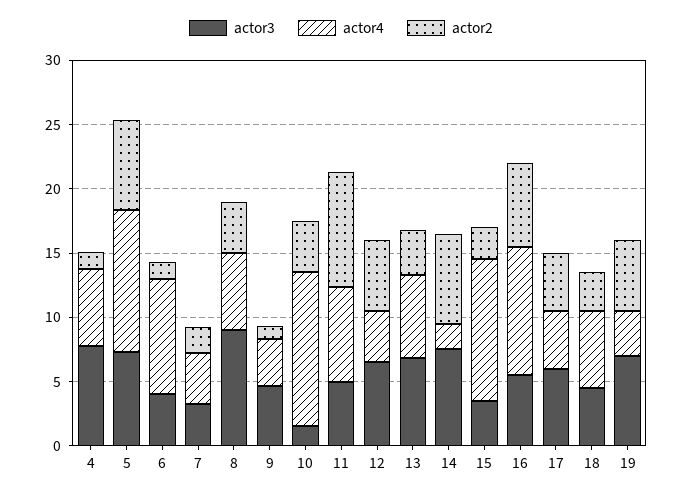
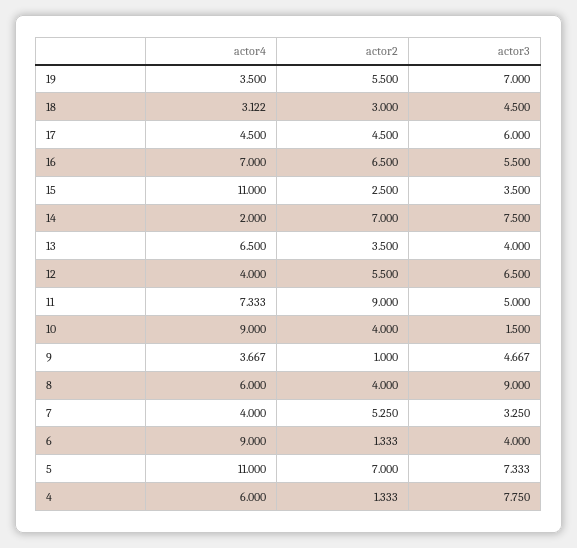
actor2, 7: 2 -> 5.25
actor4, 10: 12 -> 9
actor3, 13: 7 -> 4
actor4, 16: 10 -> 7
actor4, 18: 6 -> 3.122

